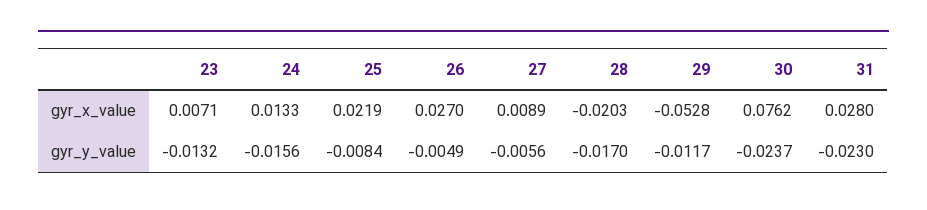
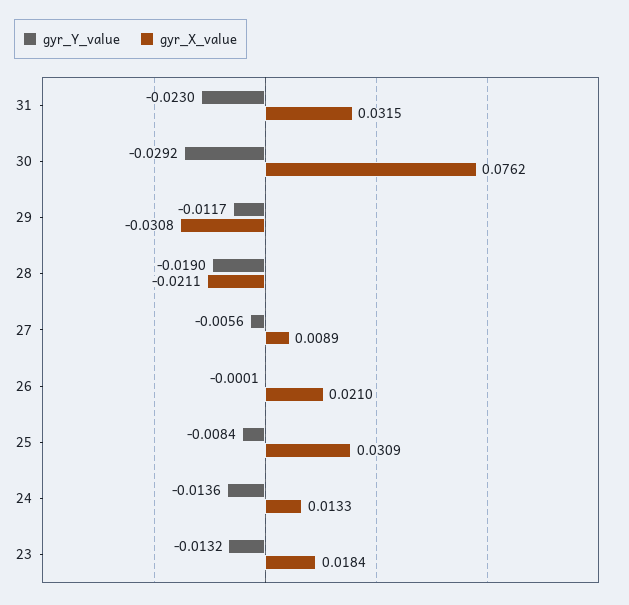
gyr_x_value, 23: 0.0071 -> 0.0184
gyr_x_value, 25: 0.0219 -> 0.0309
gyr_x_value, 26: 0.027 -> 0.021
gyr_x_value, 28: -0.0203 -> -0.0211
gyr_x_value, 29: -0.0528 -> -0.0308
gyr_x_value, 31: 0.028 -> 0.0315
gyr_y_value, 24: -0.0156 -> -0.0136
gyr_y_value, 26: -0.0049 -> -0.0001
gyr_y_value, 28: -0.017 -> -0.019
gyr_y_value, 30: -0.0237 -> -0.0292

